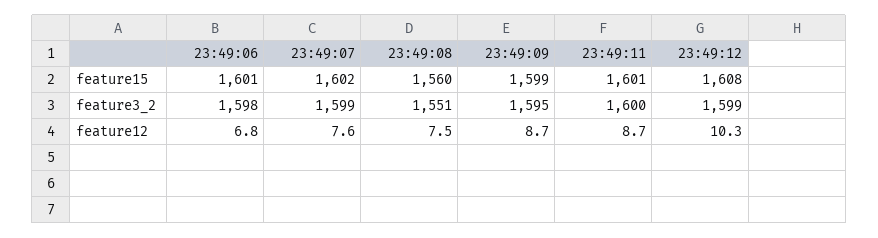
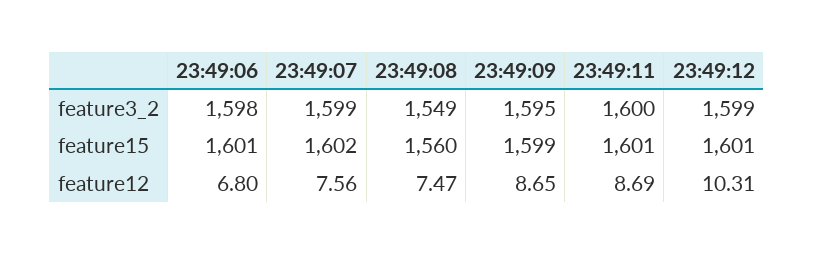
23:49:12, feature15: 1608 -> 1601
23:49:08, feature3_2: 1551 -> 1549

